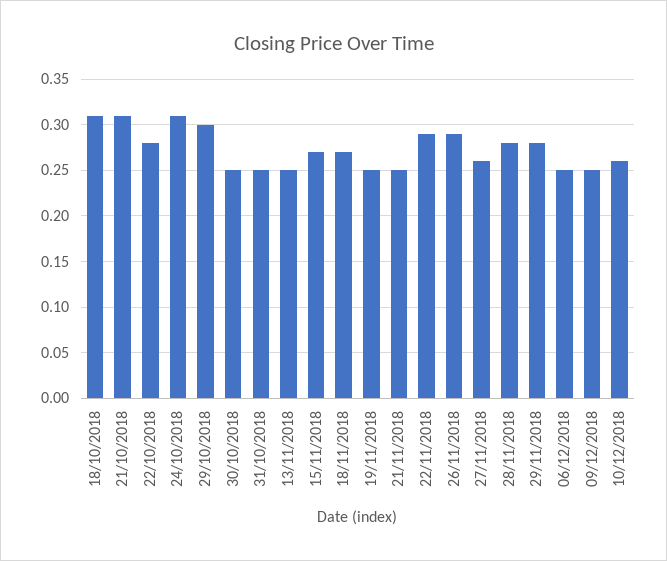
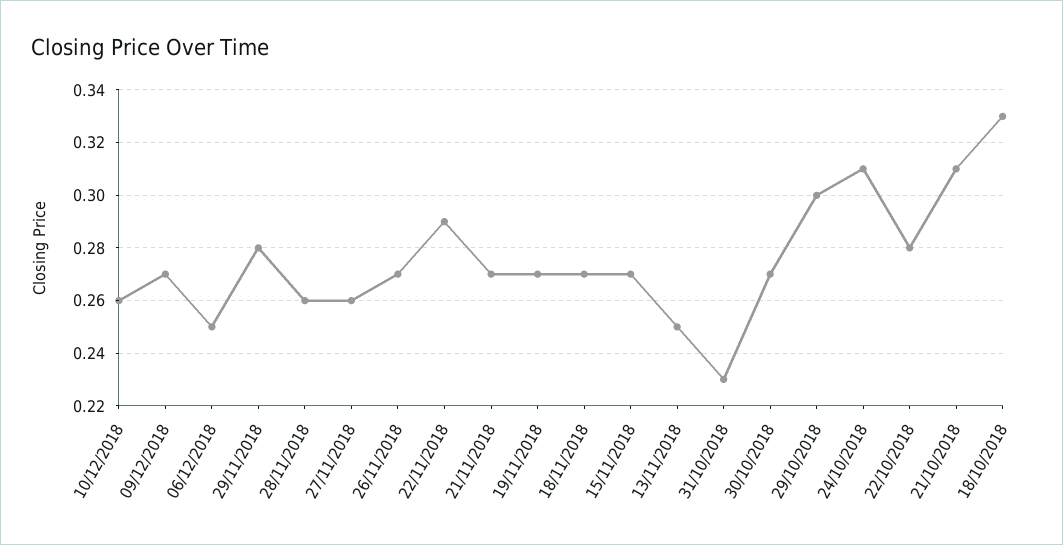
18/10/2018: 0.31 -> 0.33
30/10/2018: 0.25 -> 0.27
31/10/2018: 0.25 -> 0.23
19/11/2018: 0.25 -> 0.27
21/11/2018: 0.25 -> 0.27
26/11/2018: 0.29 -> 0.27
28/11/2018: 0.28 -> 0.26
09/12/2018: 0.25 -> 0.27

